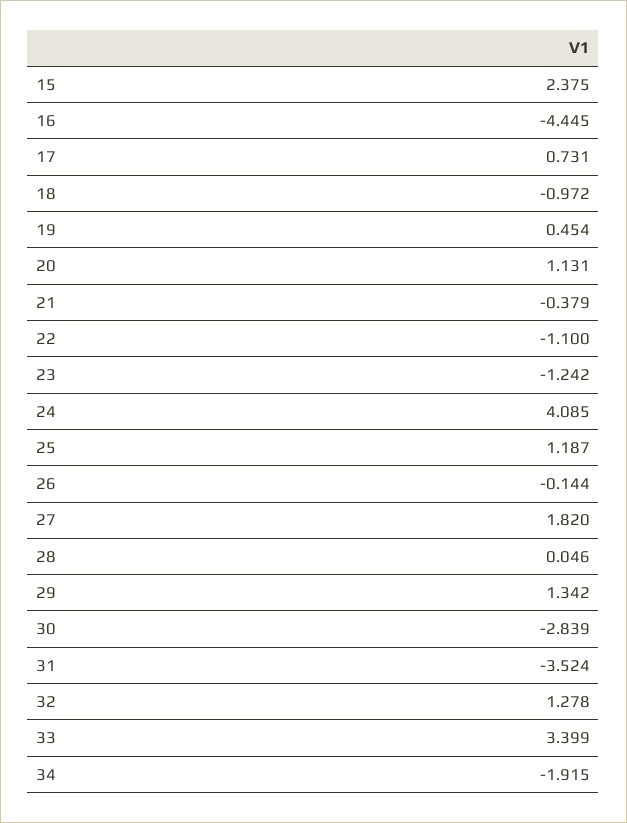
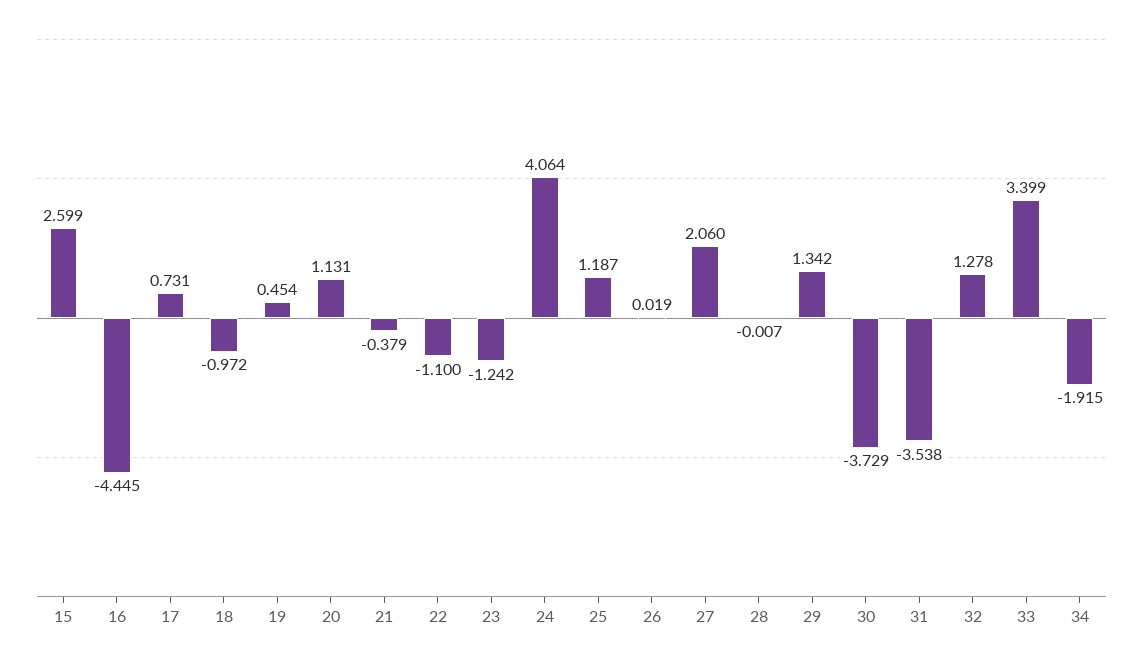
15: 2.375 -> 2.599
24: 4.085 -> 4.064
26: -0.144 -> 0.019
27: 1.82 -> 2.06
28: 0.046 -> -0.007
30: -2.839 -> -3.729
31: -3.524 -> -3.538

